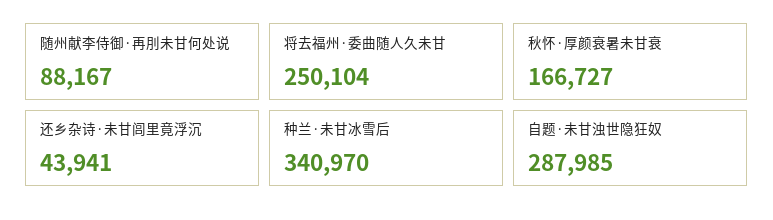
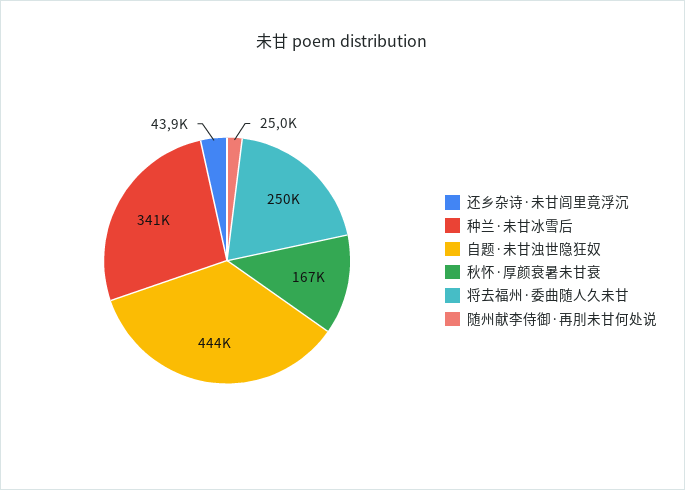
随州献李侍御·再刖未甘何处说: 88167 -> 25000
自题·未甘浊世隐狂奴: 287985 -> 444000

